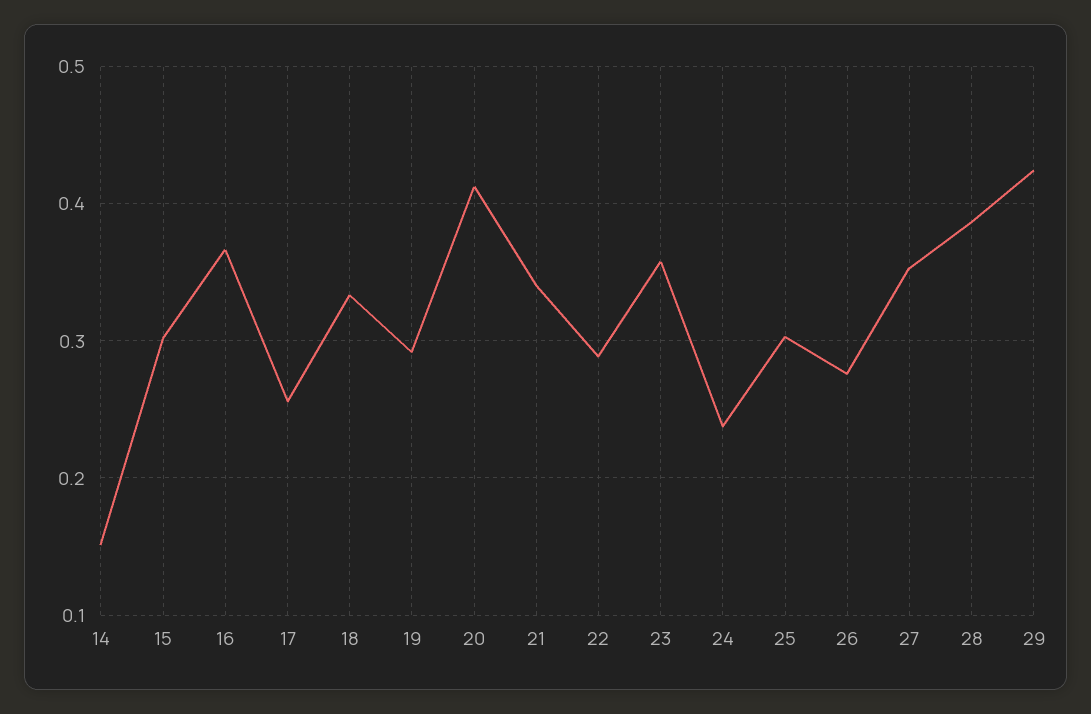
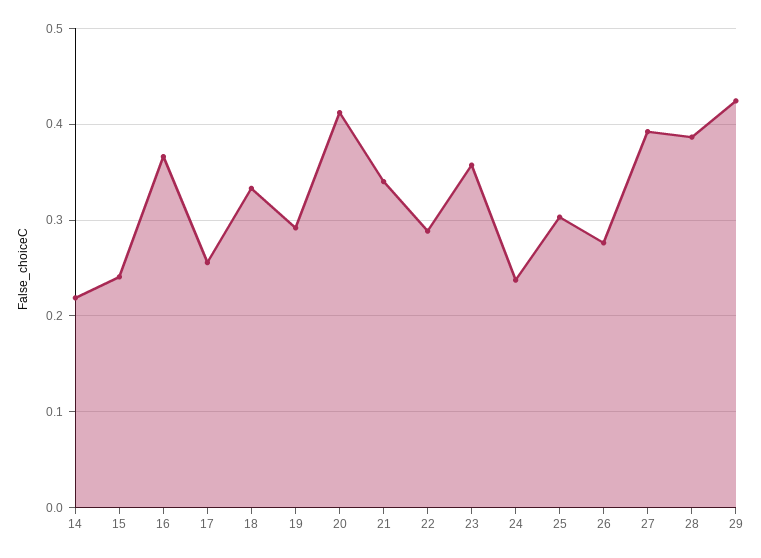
14: 0.15 -> 0.22
15: 0.3 -> 0.24
27: 0.35 -> 0.39

